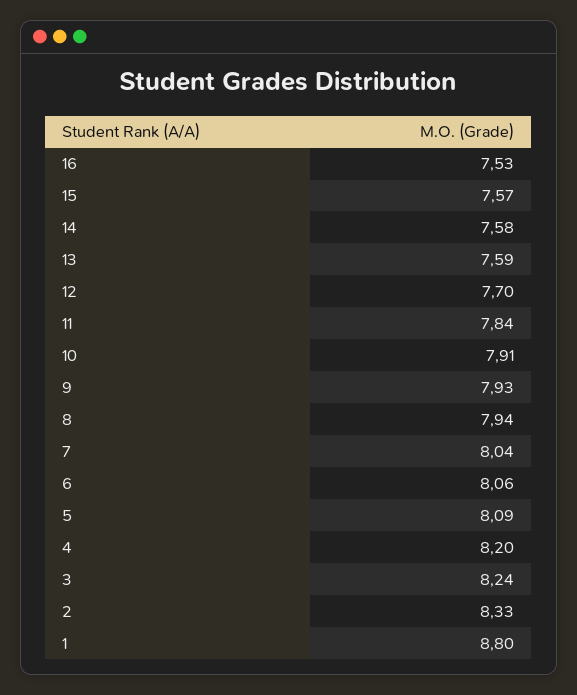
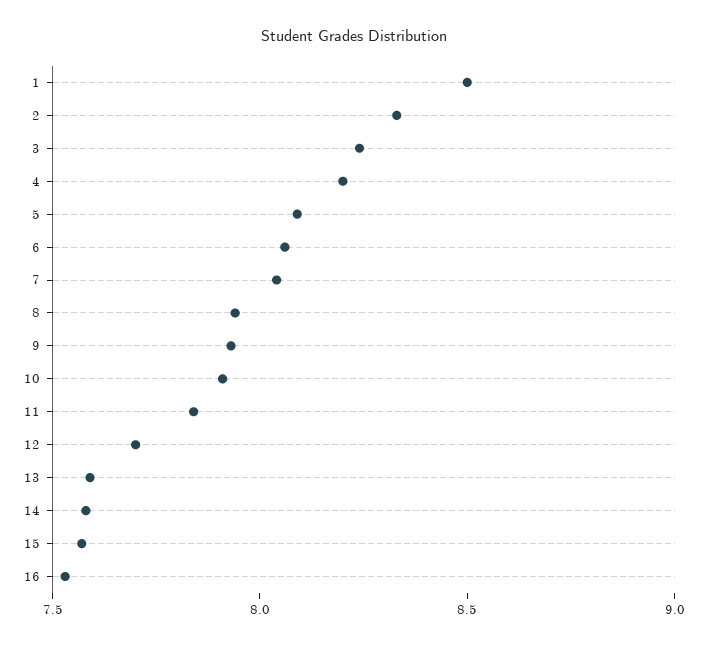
1: 8.8 -> 8.5

